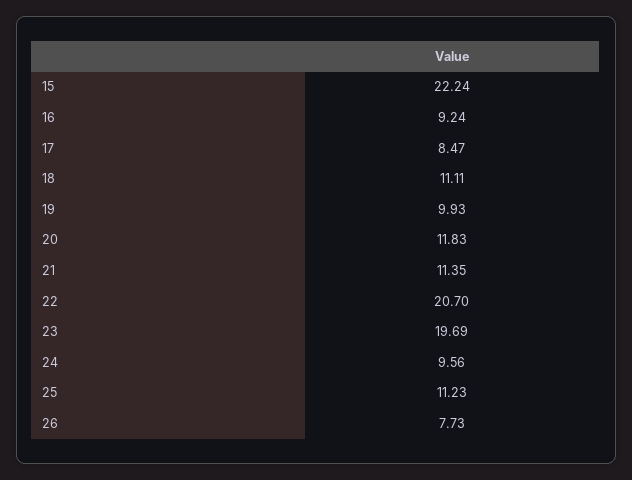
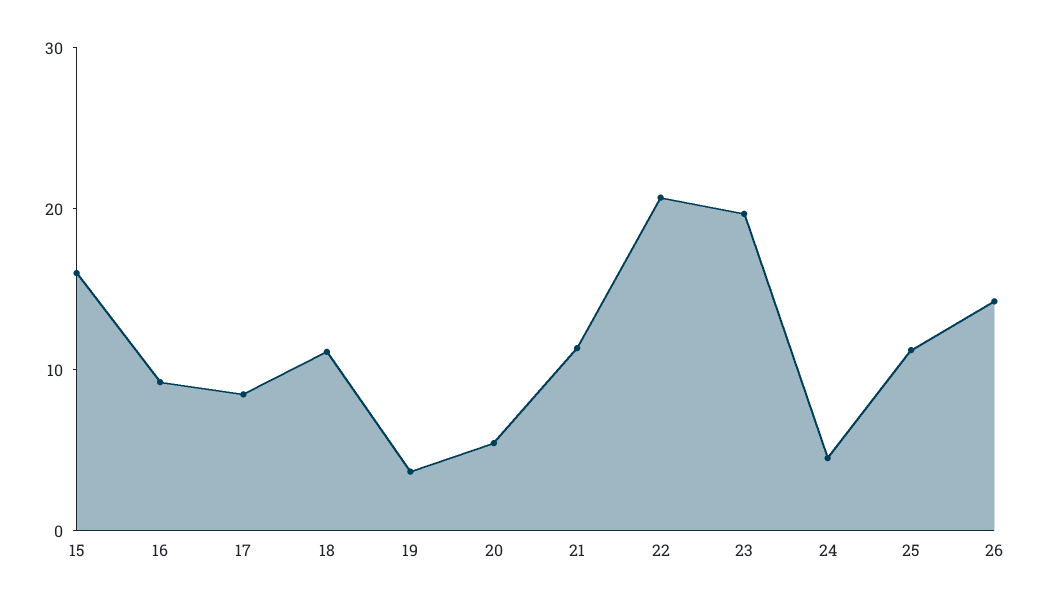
15: 22.24 -> 16
19: 9.93 -> 4
20: 11.83 -> 6
24: 9.56 -> 4
26: 7.73 -> 14

